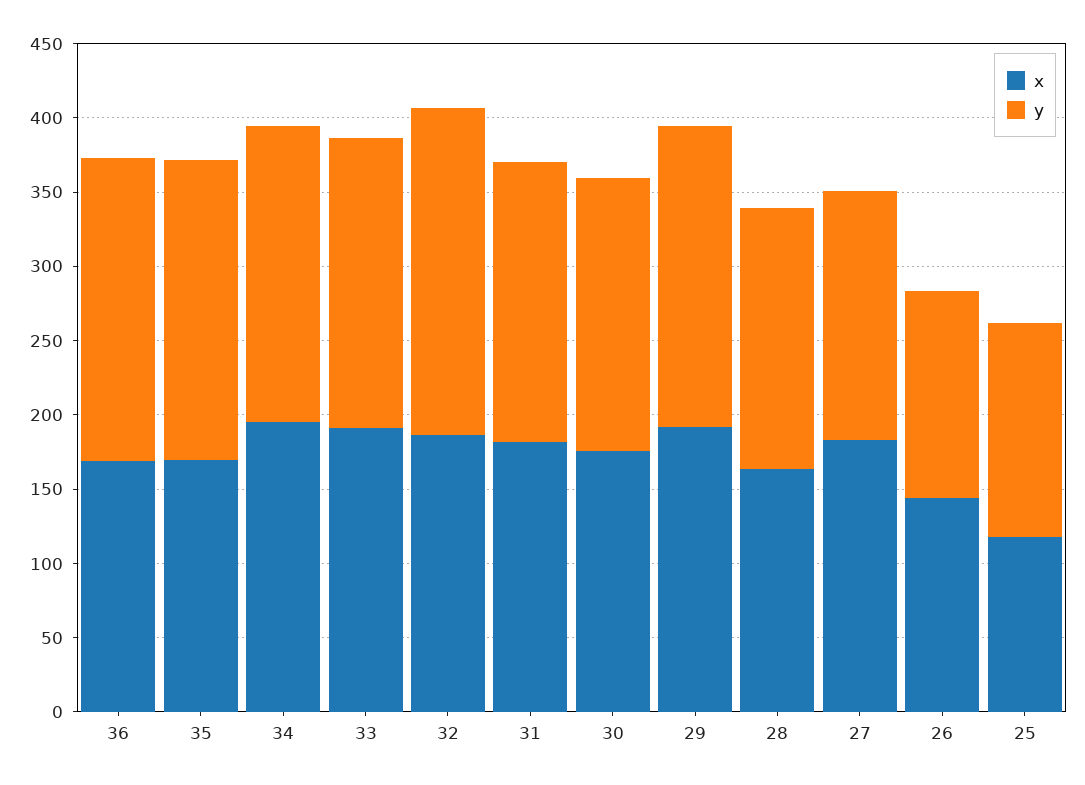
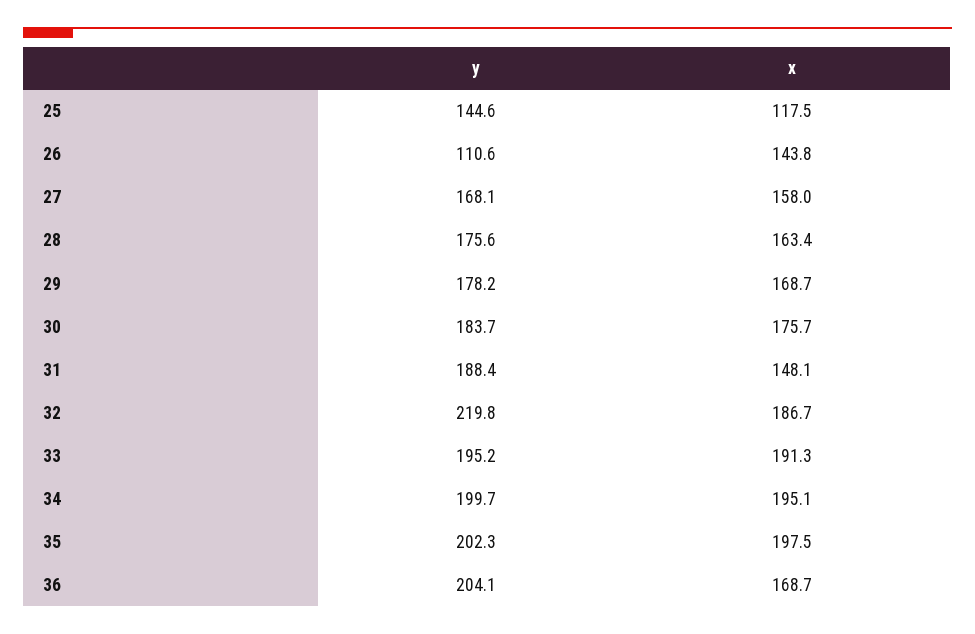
x, 35: 170 -> 197.5
x, 31: 180 -> 148.1
x, 29: 190 -> 168.7
y, 29: 200 -> 178.2
x, 27: 180 -> 158
y, 26: 140 -> 110.6

